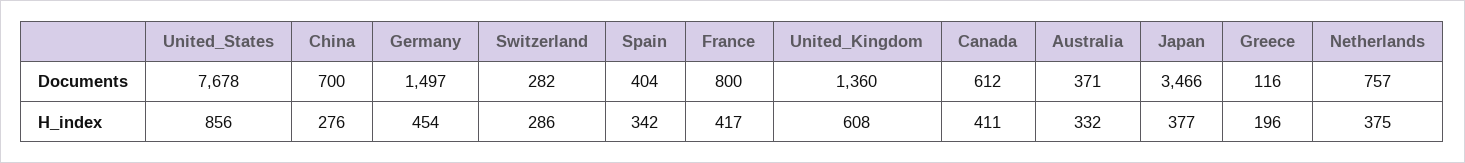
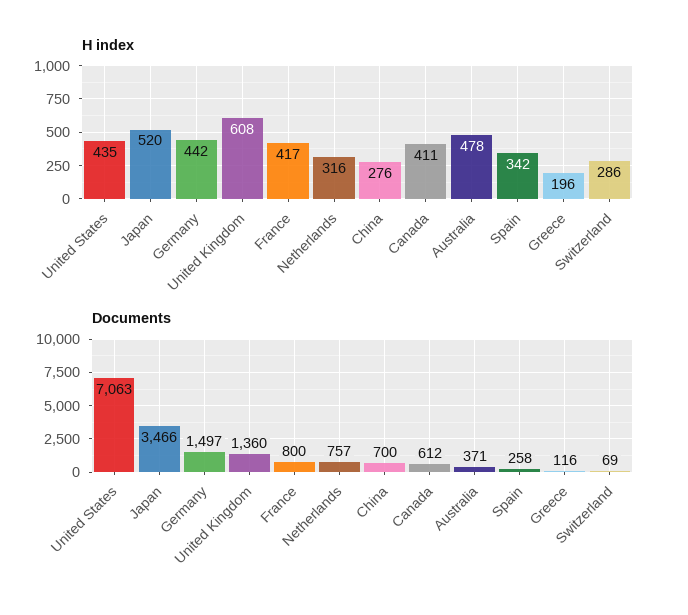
Documents, United_States: 7678 -> 7063
Documents, Switzerland: 282 -> 69
Documents, Spain: 404 -> 258
H_index, United_States: 856 -> 435
H_index, Germany: 454 -> 442
H_index, Australia: 332 -> 478
H_index, Japan: 377 -> 520
H_index, Netherlands: 375 -> 316

